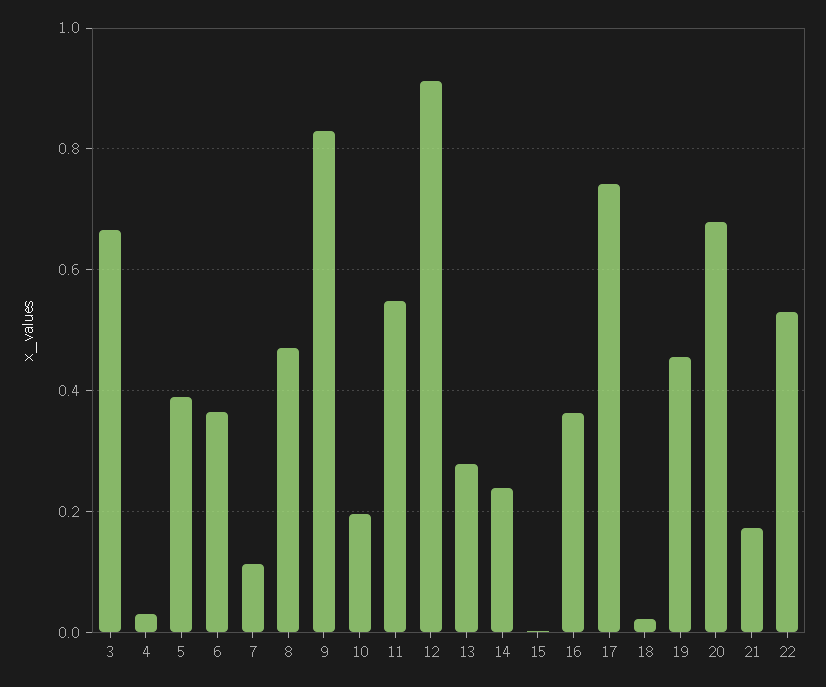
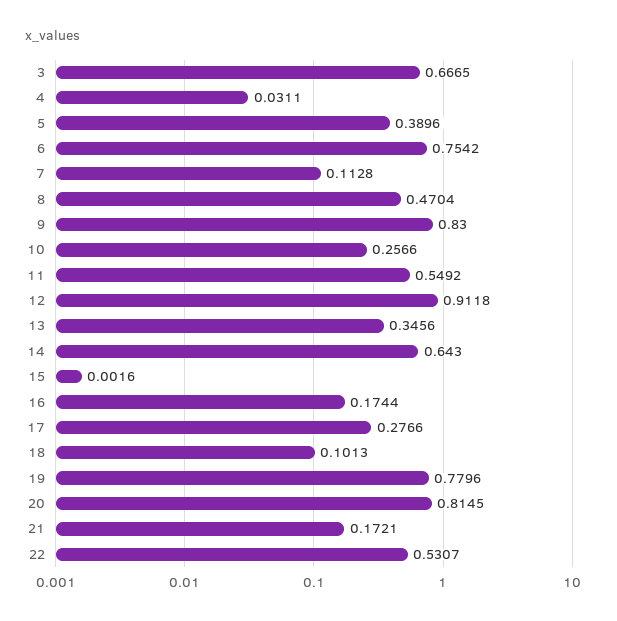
6: 0.36 -> 0.7542
10: 0.2 -> 0.2566
13: 0.28 -> 0.3456
14: 0.24 -> 0.643
16: 0.36 -> 0.1744
17: 0.74 -> 0.2766
18: 0.02 -> 0.1013
19: 0.46 -> 0.7796
20: 0.68 -> 0.8145

